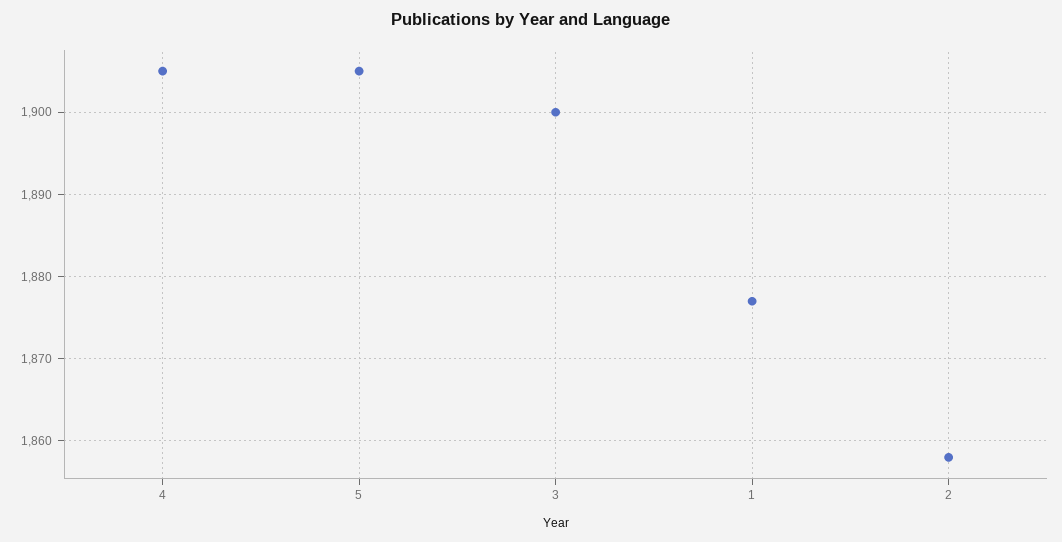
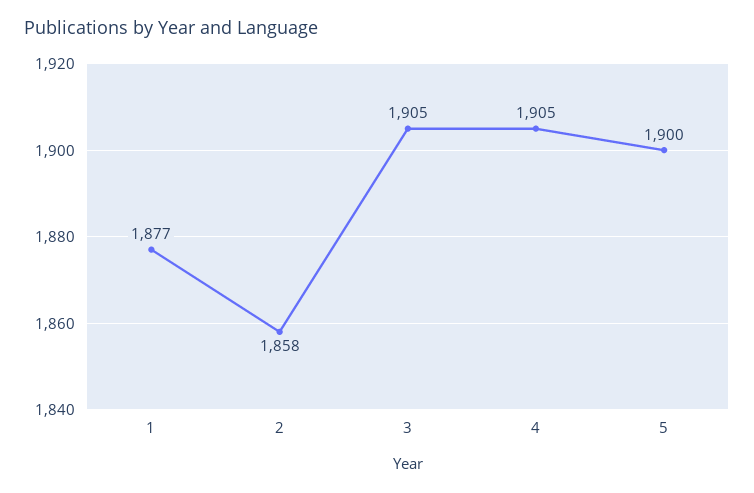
5: 1905 -> 1900
3: 1900 -> 1905

